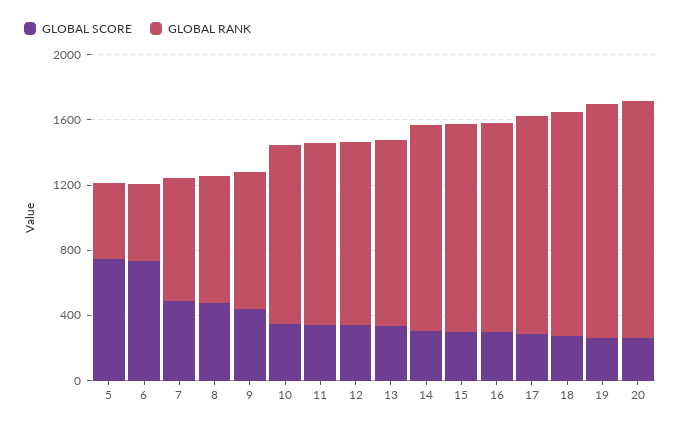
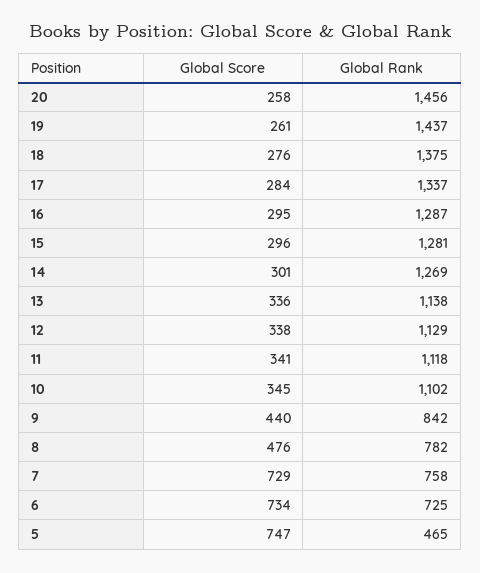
GLOBAL RANK, 6: 500 -> 725
GLOBAL SCORE, 7: 500 -> 729

